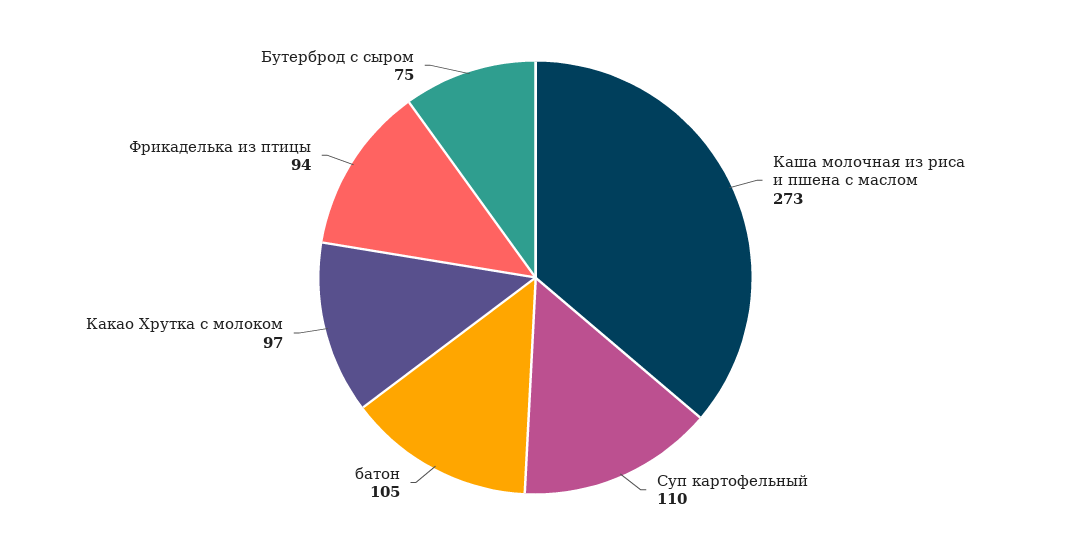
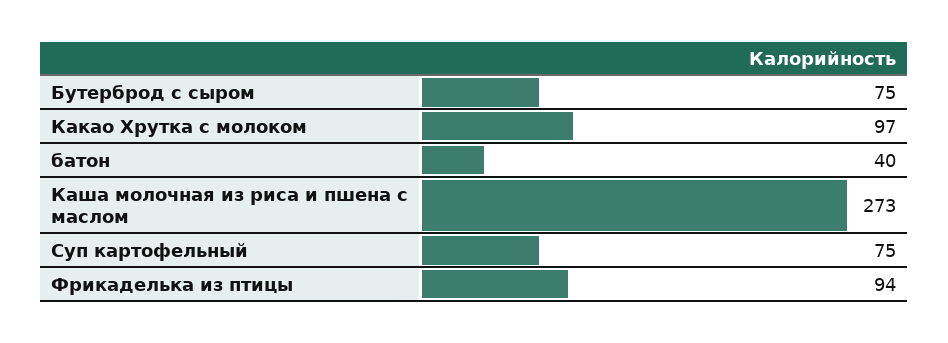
Суп картофельный: 110 -> 75
батон: 105 -> 40

